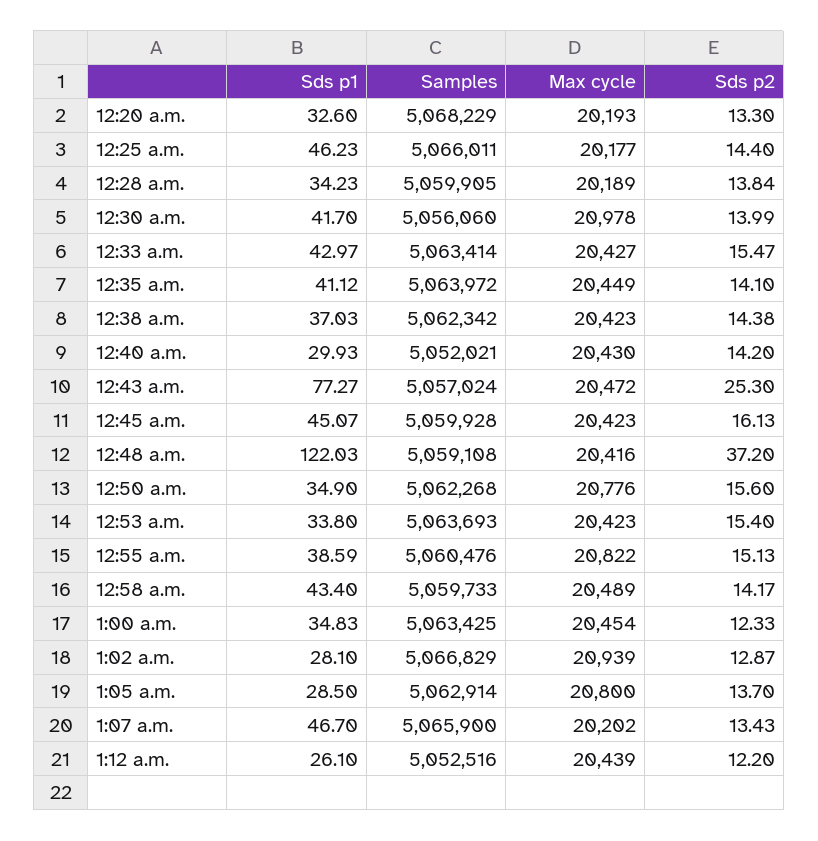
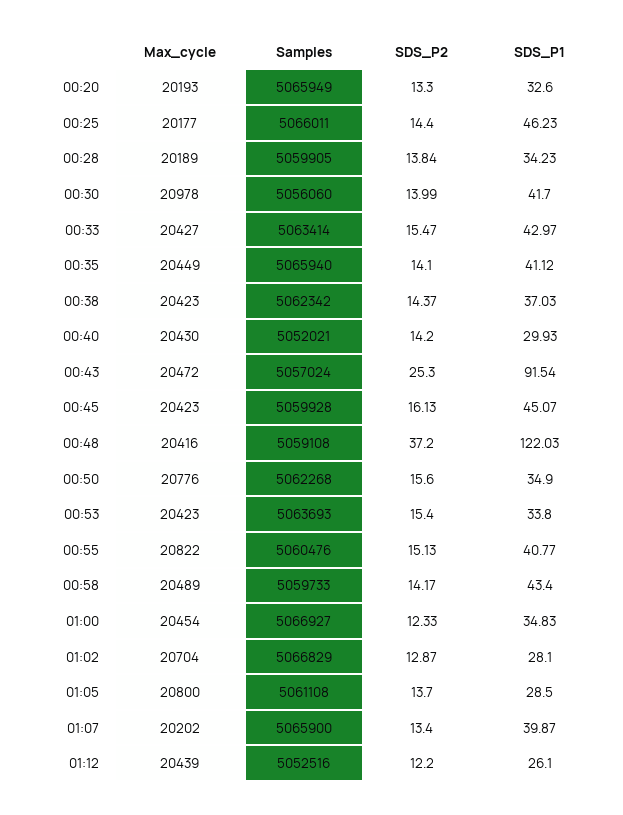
Samples, 12:20 a.m.: 5068229 -> 5065949
Samples, 12:35 a.m.: 5063972 -> 5065940
Sds p2, 12:38 a.m.: 14.38 -> 14.37
Sds p1, 12:43 a.m.: 77.27 -> 91.54
Sds p1, 12:55 a.m.: 38.59 -> 40.77
Samples, 1:00 a.m.: 5063425 -> 5066927
Max cycle, 1:02 a.m.: 20939 -> 20704
Samples, 1:05 a.m.: 5062914 -> 5061108
Sds p1, 1:07 a.m.: 46.7 -> 39.87
Sds p2, 1:07 a.m.: 13.43 -> 13.4

